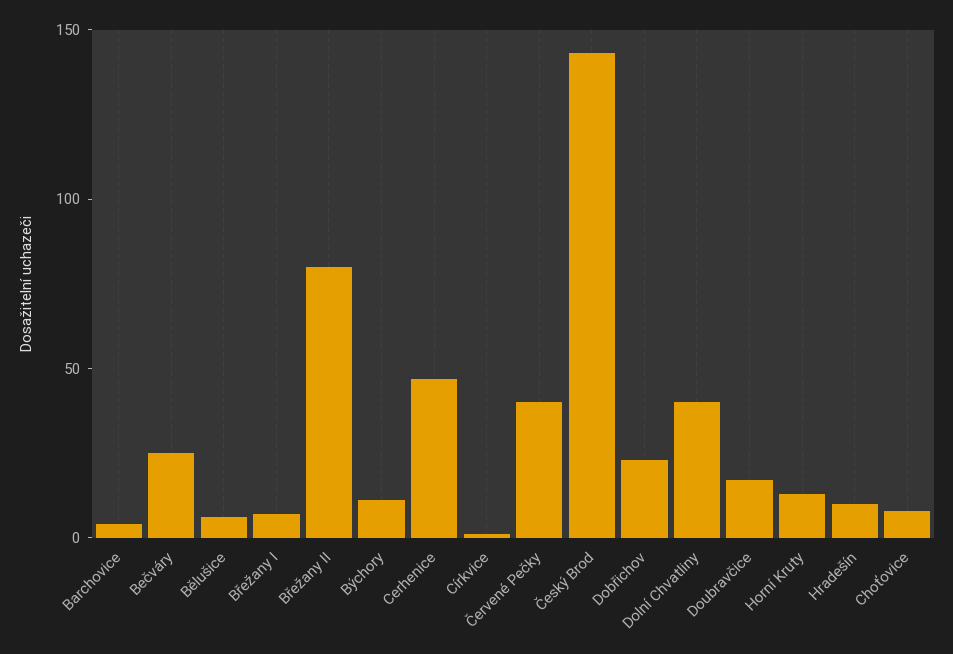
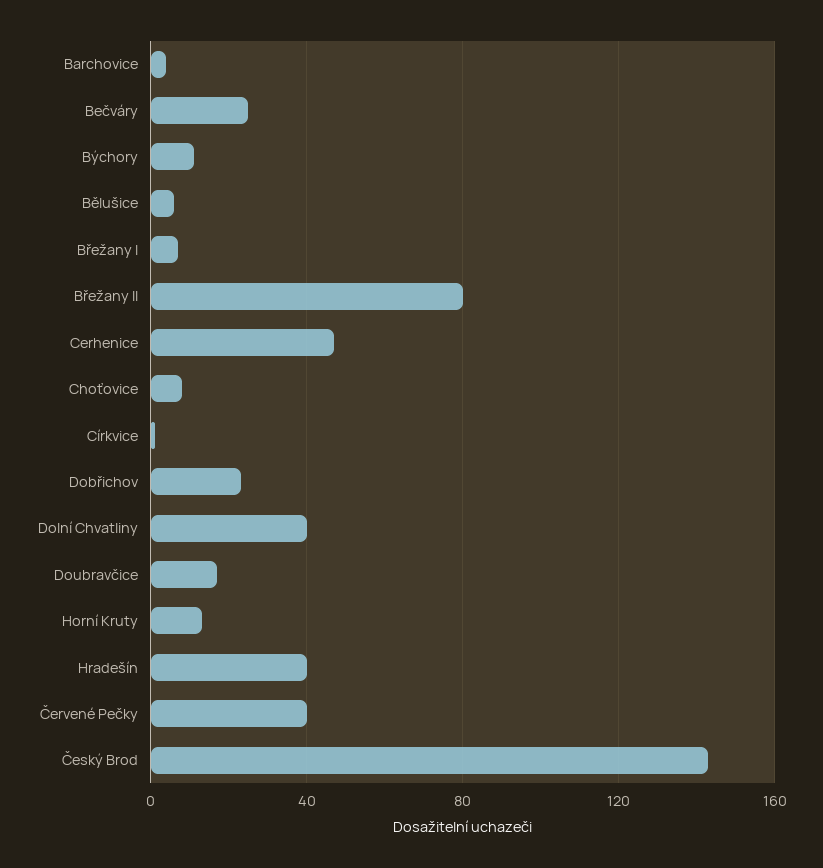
Hradešín: 10 -> 40

